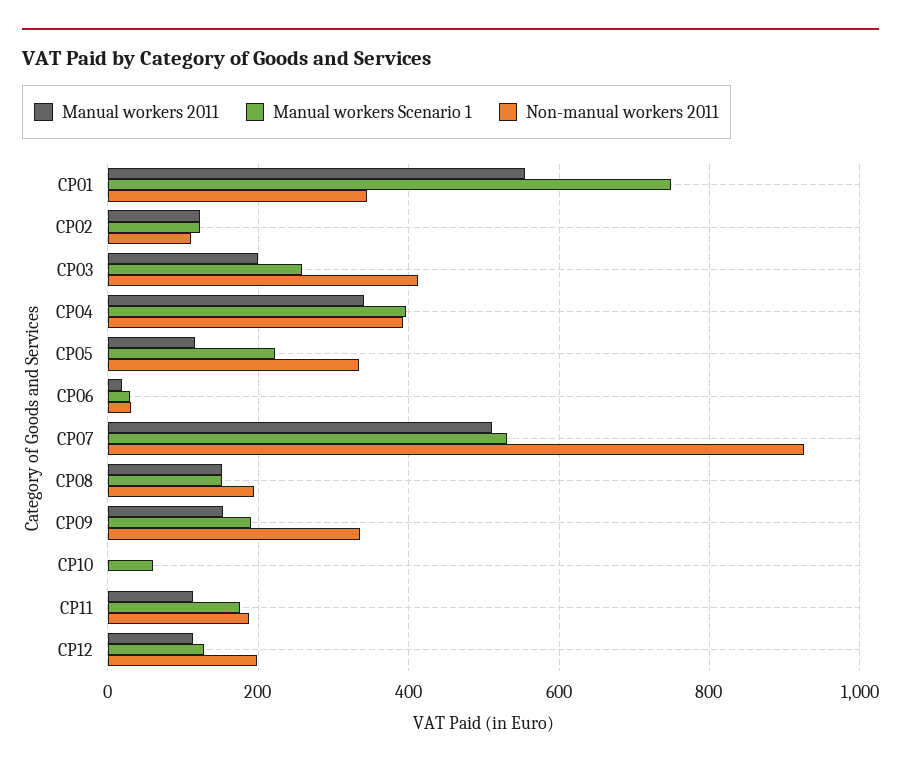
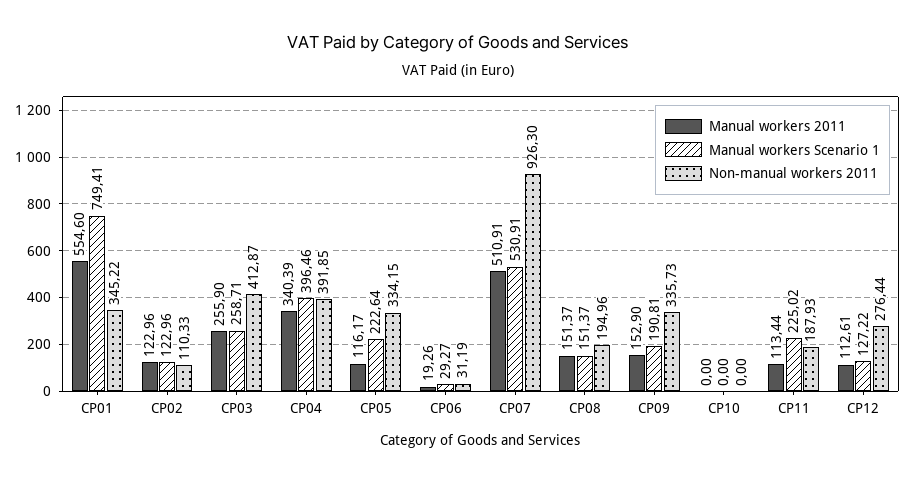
Manual workers 2011, CP03: 200 -> 255.9
Manual workers Scenario 1, CP10: 60 -> 0
Manual workers Scenario 1, CP11: 180 -> 225.02
Non-manual workers 2011, CP12: 200 -> 276.44

